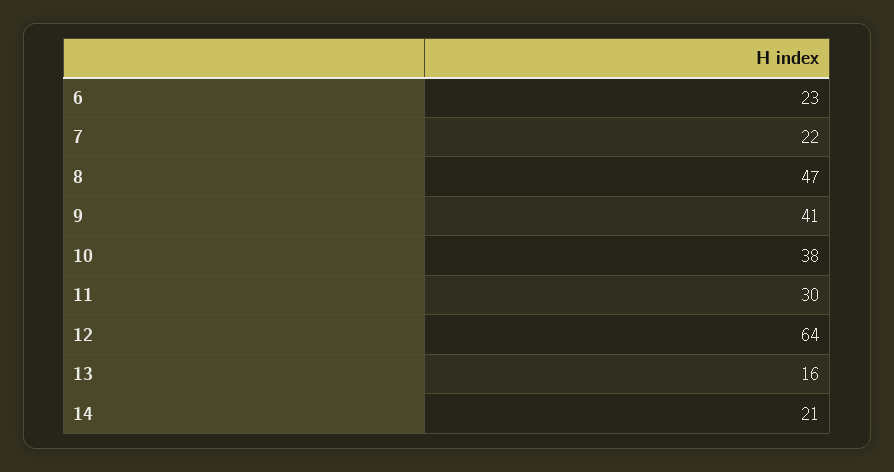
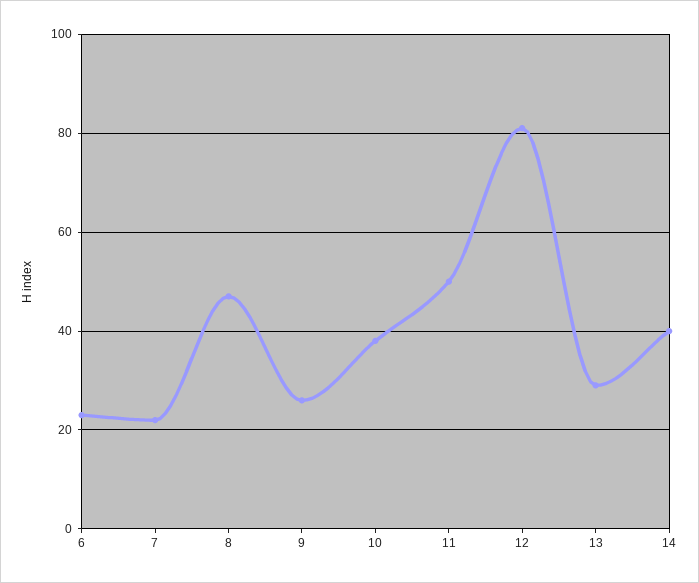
9: 41 -> 25
11: 30 -> 50
12: 64 -> 80
13: 16 -> 30
14: 21 -> 40

